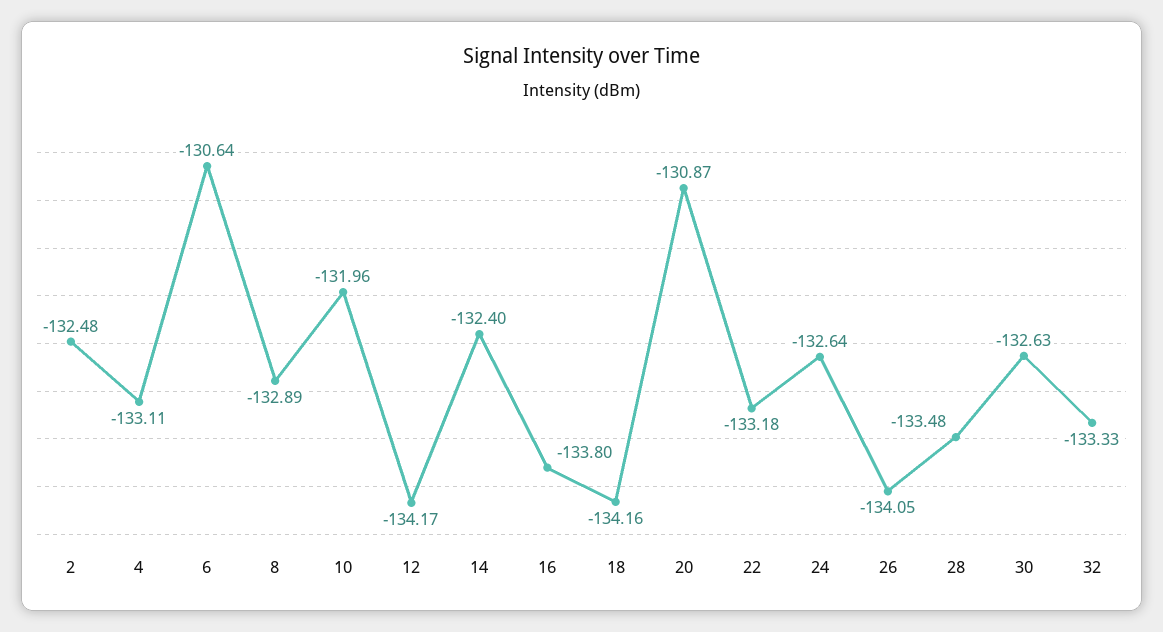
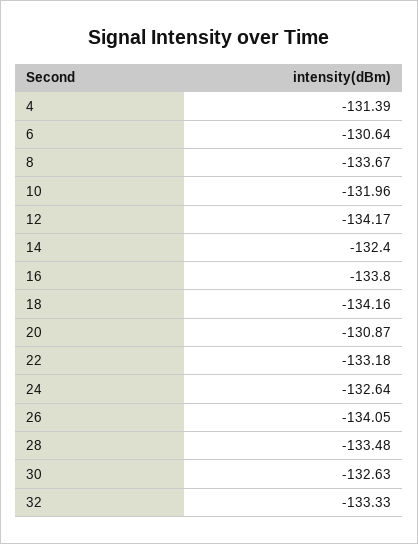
2: -132.48 -> none
4: -133.11 -> -131.39
8: -132.89 -> -133.67

